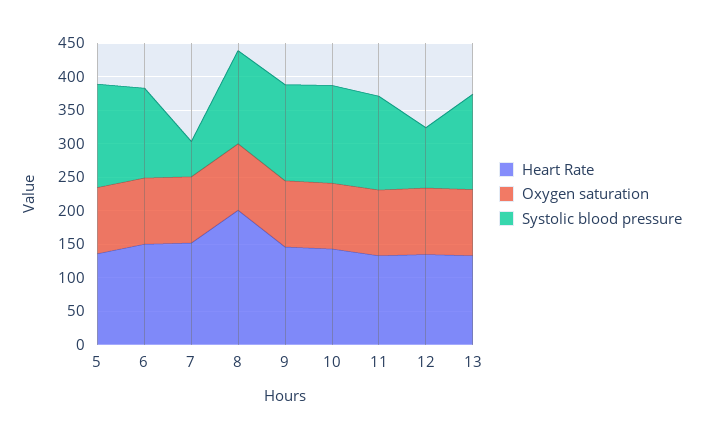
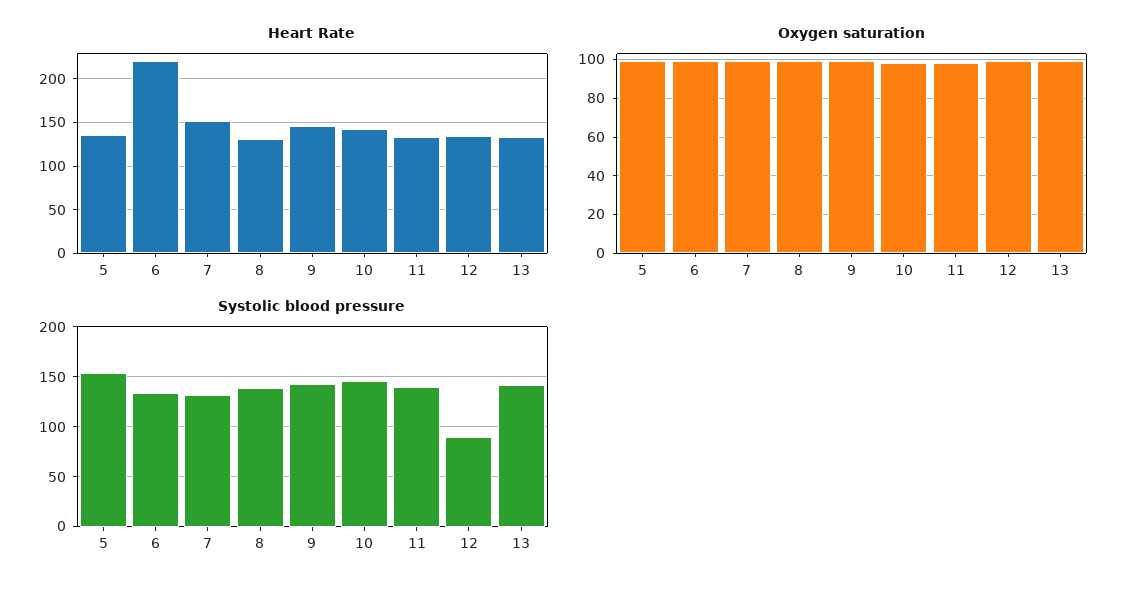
Heart Rate, 6: 150 -> 220
Systolic blood pressure, 7: 50 -> 130
Heart Rate, 8: 200 -> 130

